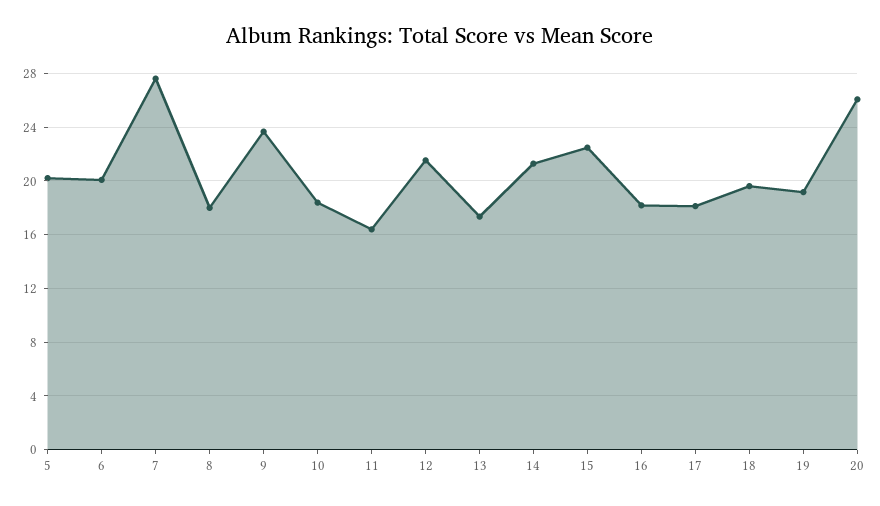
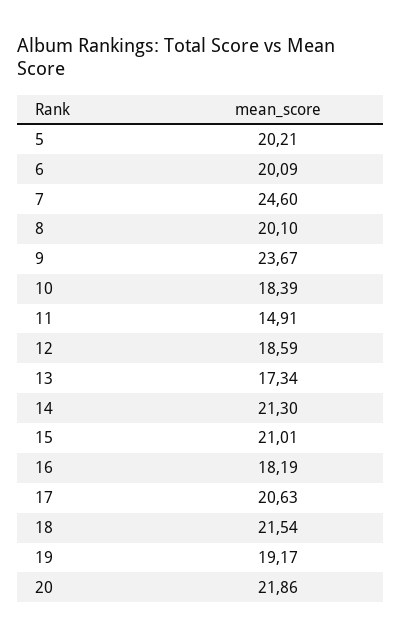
7: 27.5 -> 24.6
8: 18 -> 20.1
11: 16.5 -> 14.91
12: 21.5 -> 18.59
15: 22.5 -> 21.01
17: 18 -> 20.63
18: 19.5 -> 21.54
20: 26 -> 21.86

